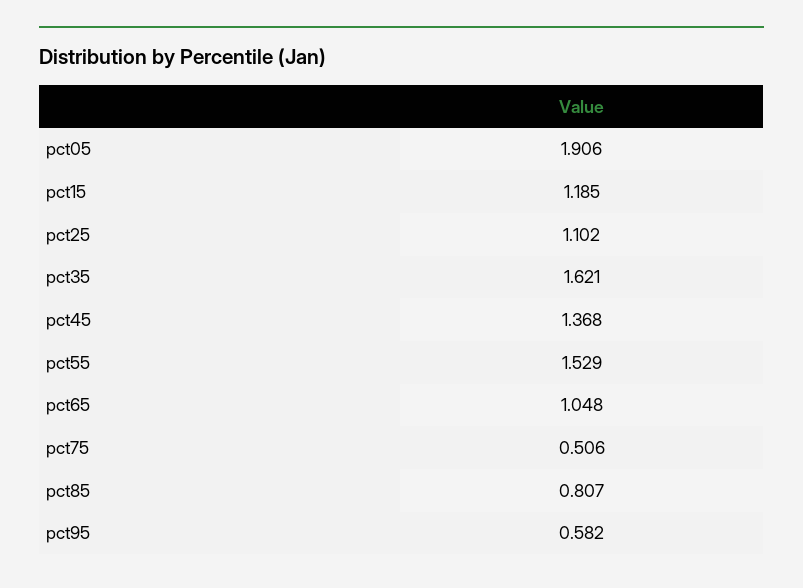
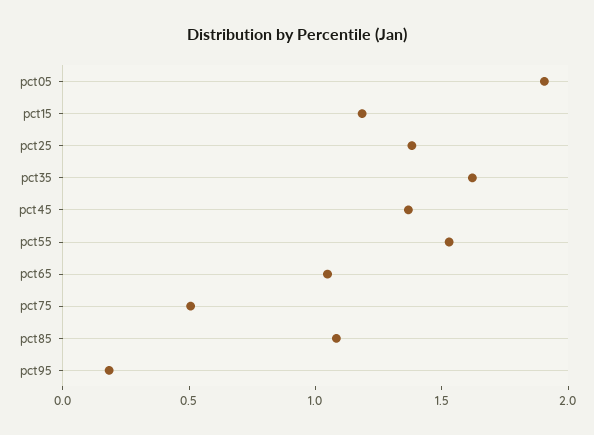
pct25: 1.102 -> 1.4
pct85: 0.807 -> 1.1
pct95: 0.582 -> 0.2

